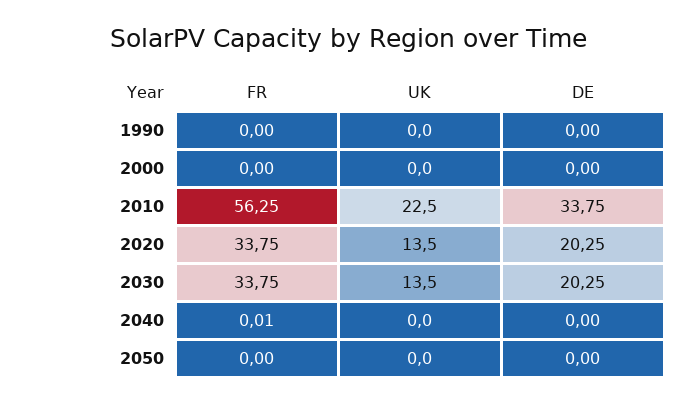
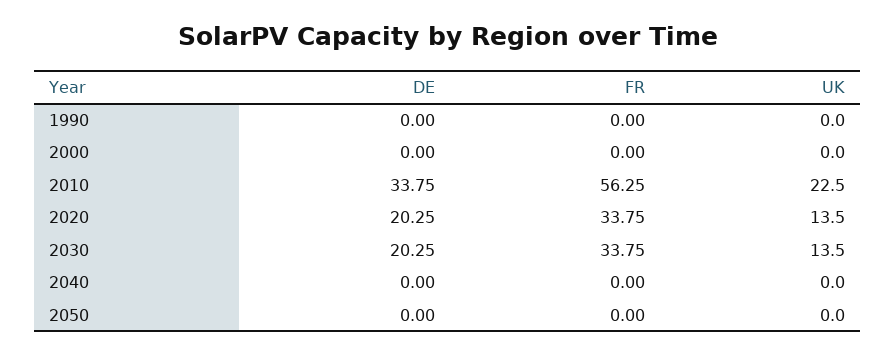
FR, 2040: 0.01 -> 0

